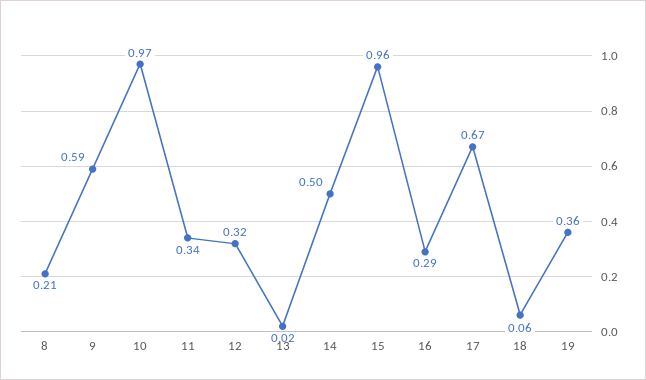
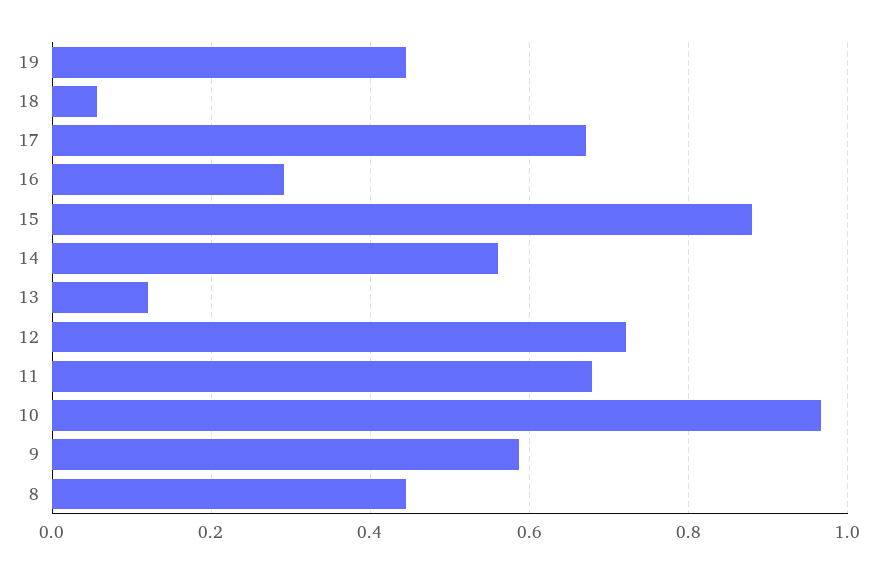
8: 0.21 -> 0.44
11: 0.34 -> 0.68
12: 0.32 -> 0.72
13: 0.02 -> 0.12
14: 0.5 -> 0.56
15: 0.96 -> 0.88
19: 0.36 -> 0.44

